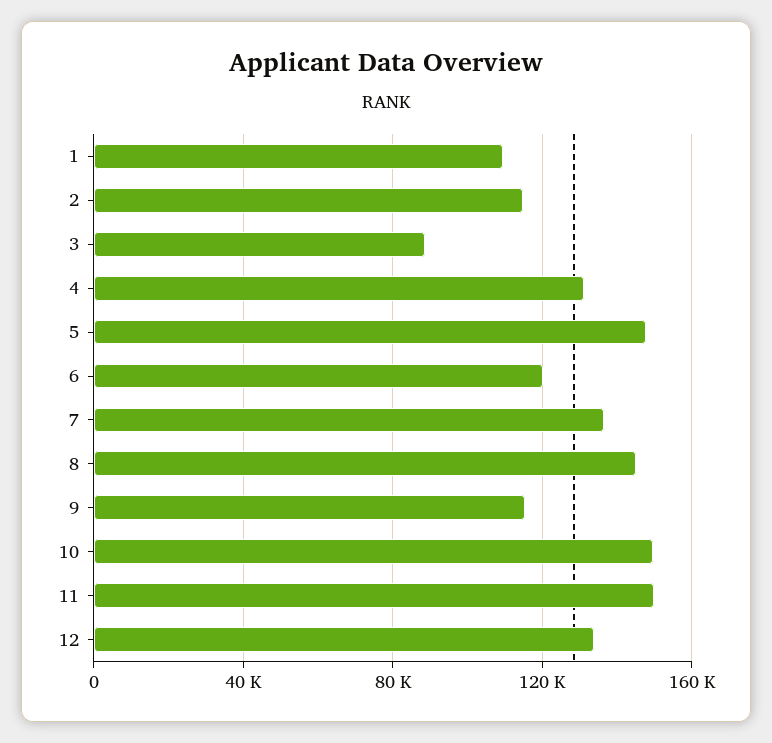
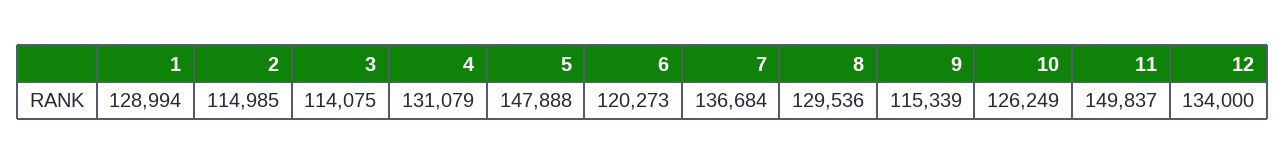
1: 110000 -> 128994
3: 90000 -> 114075
8: 145000 -> 129536
10: 150000 -> 126249

